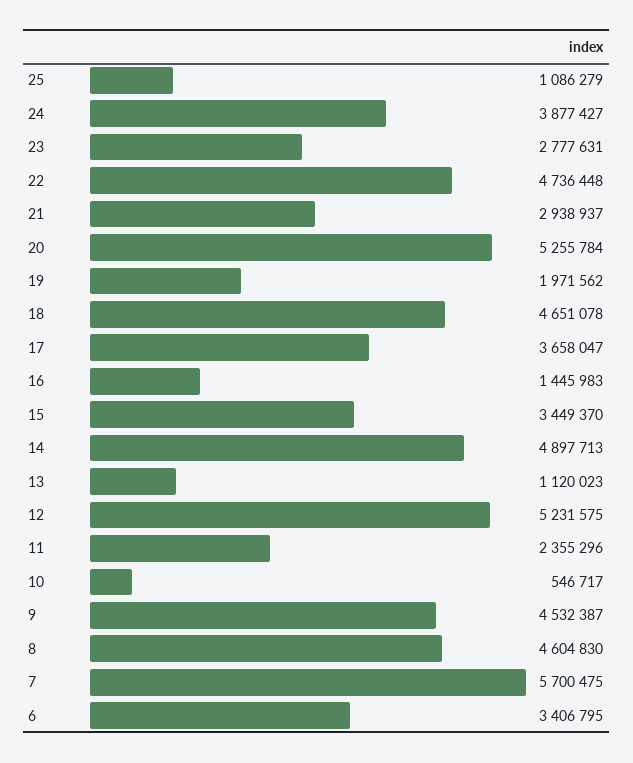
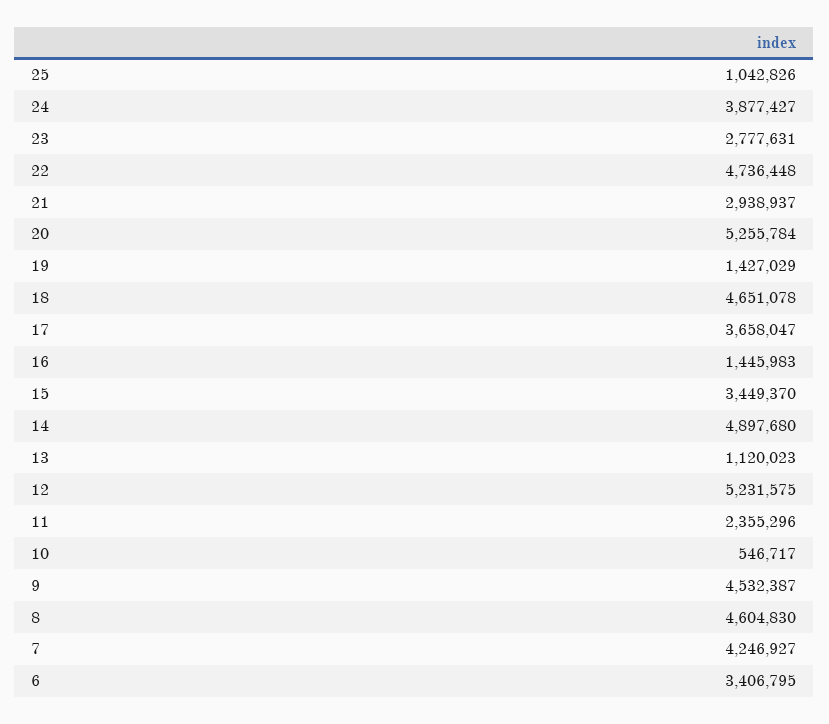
25: 1086279 -> 1042826
19: 1971562 -> 1427029
14: 4897713 -> 4897680
7: 5700475 -> 4246927

